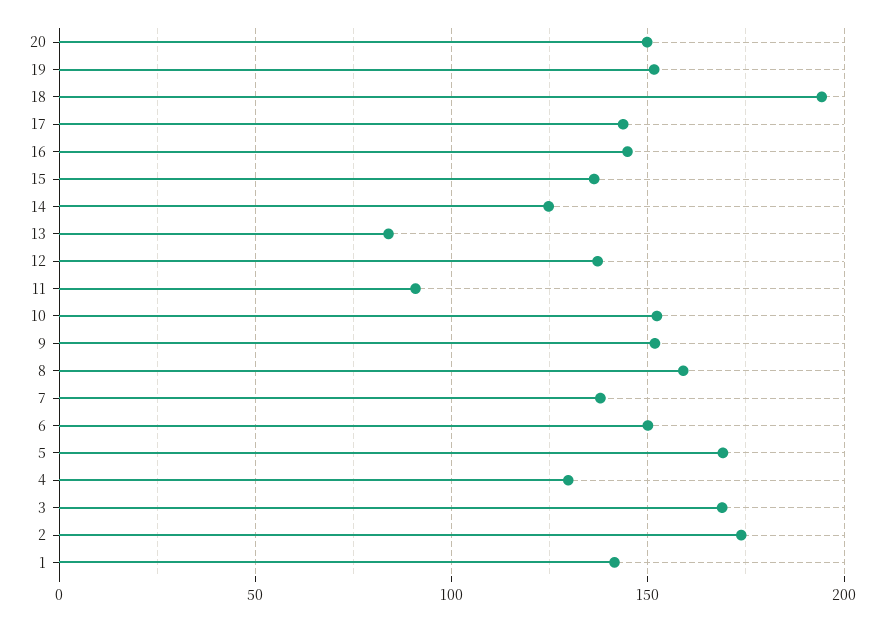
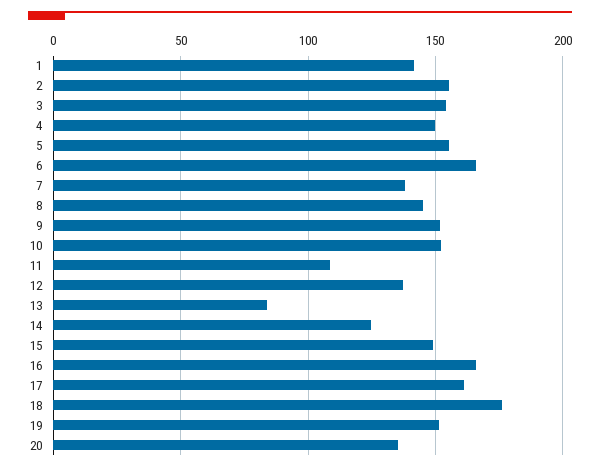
20: 150 -> 135
18: 195 -> 175
17: 145 -> 160
16: 145 -> 165
15: 135 -> 150
11: 90 -> 110
8: 160 -> 145
6: 150 -> 165
5: 170 -> 155
4: 130 -> 150
3: 170 -> 155
2: 175 -> 155

